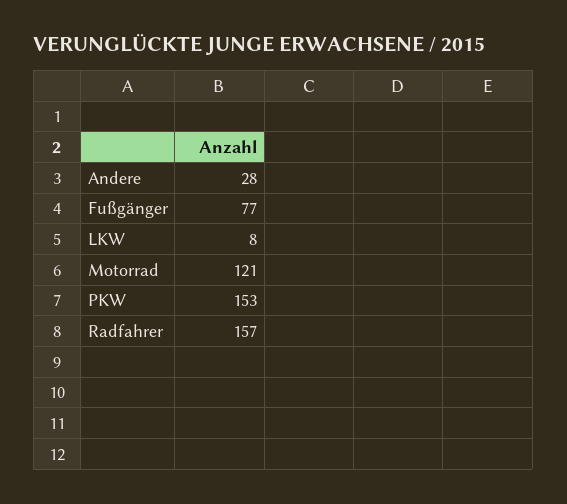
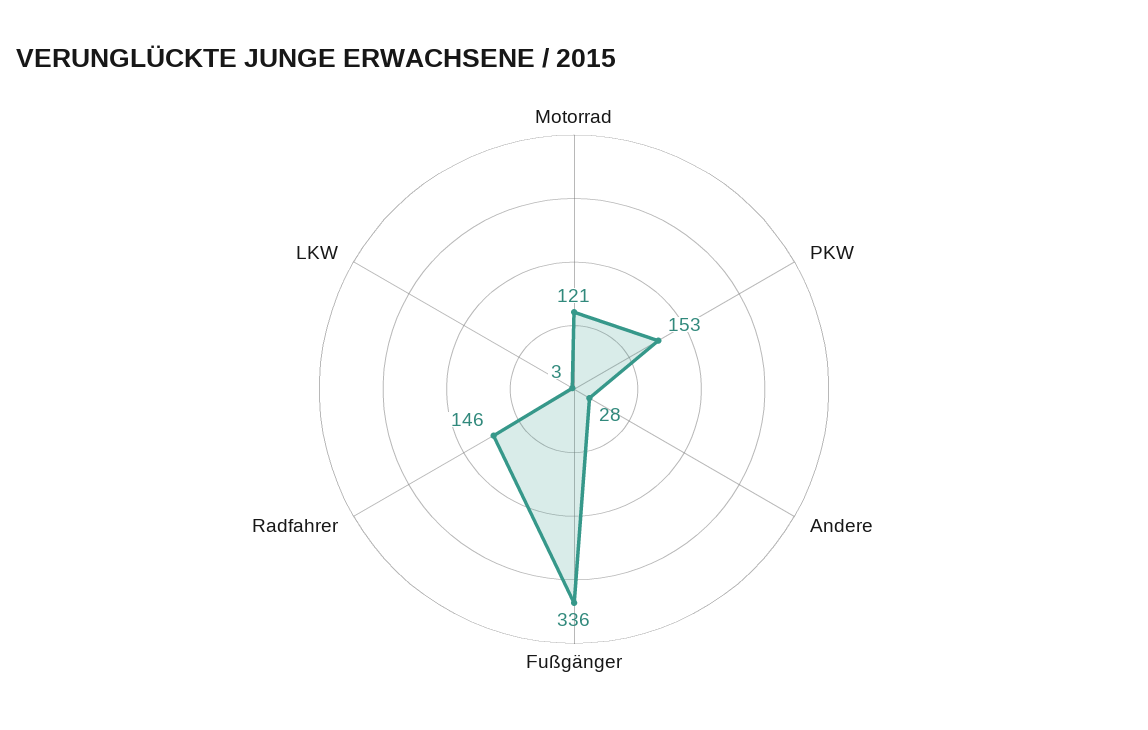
Fußgänger: 77 -> 336
LKW: 8 -> 3
Radfahrer: 157 -> 146

